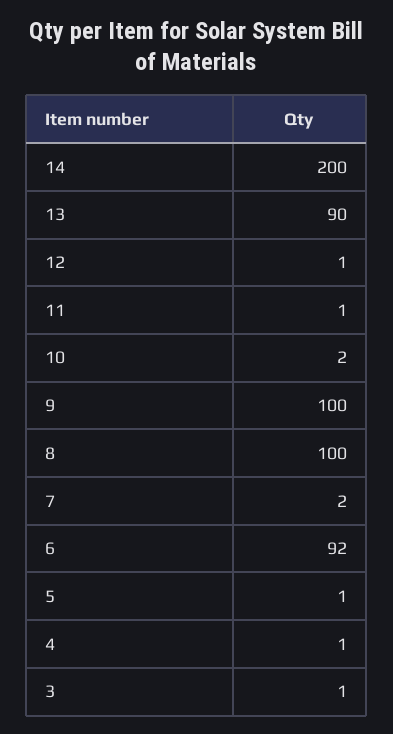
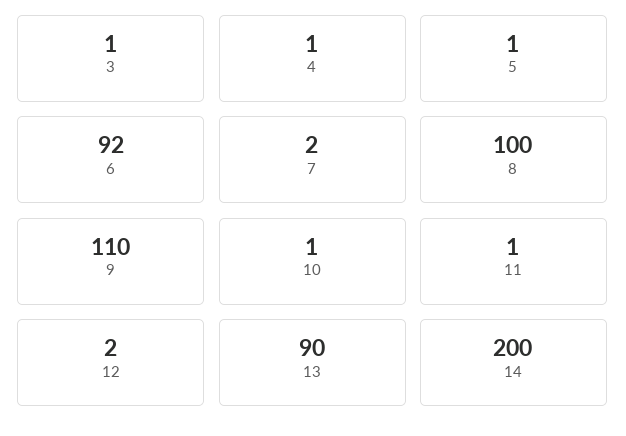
12: 1 -> 2
10: 2 -> 1
9: 100 -> 110

